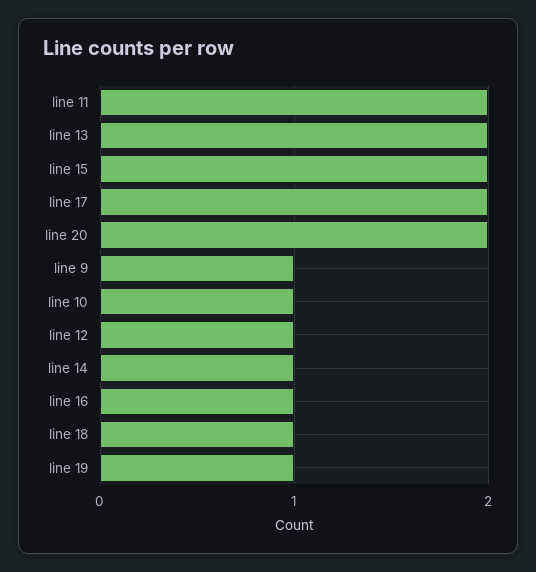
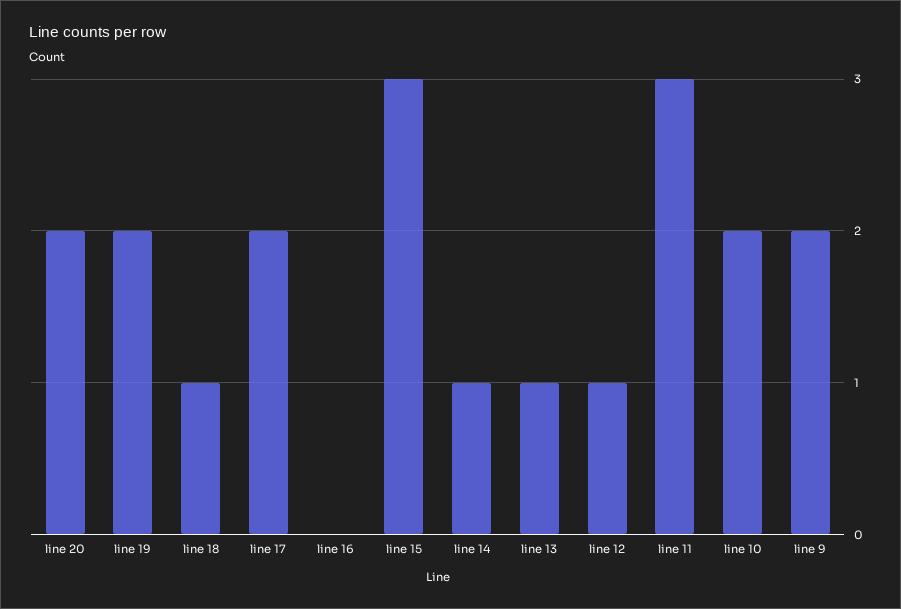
line 11: 2 -> 3
line 13: 2 -> 1
line 15: 2 -> 3
line 9: 1 -> 2
line 10: 1 -> 2
line 16: 1 -> 0
line 19: 1 -> 2

